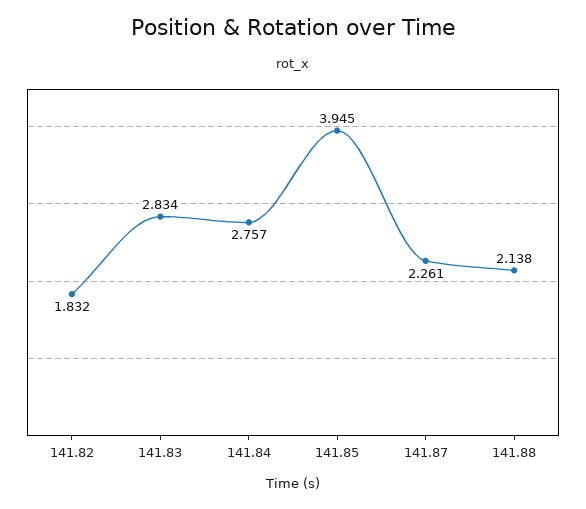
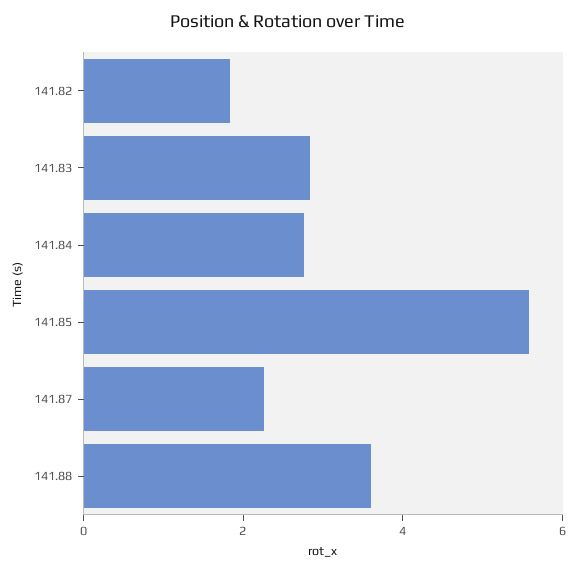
141.85: 3.945 -> 5.5
141.88: 2.138 -> 3.5

